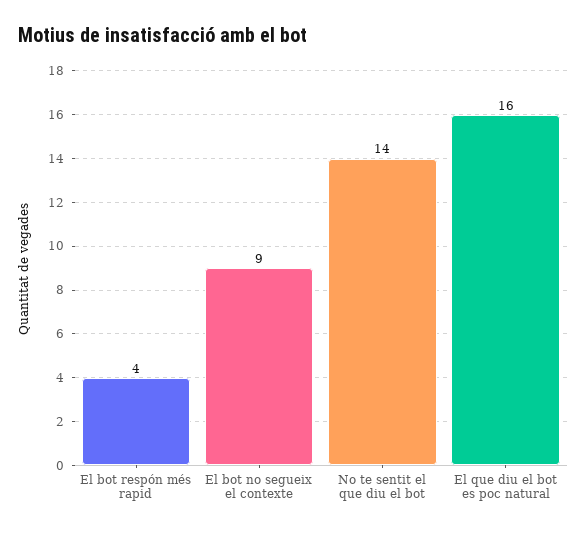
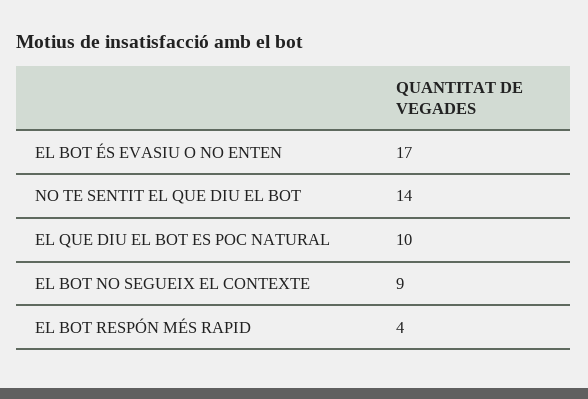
El que diu el bot es poc natural: 16 -> 10
EL BOT ÉS EVASIU O NO ENTEN: none -> 17

